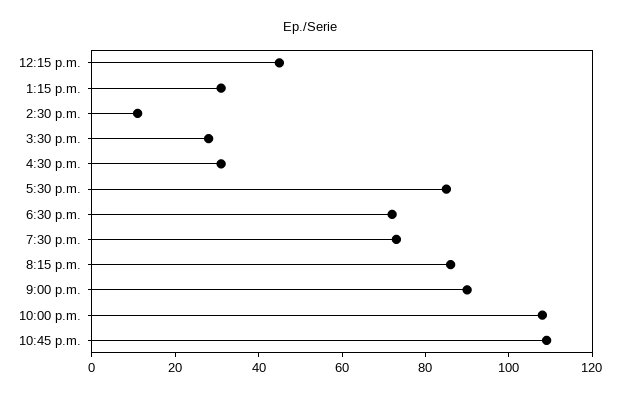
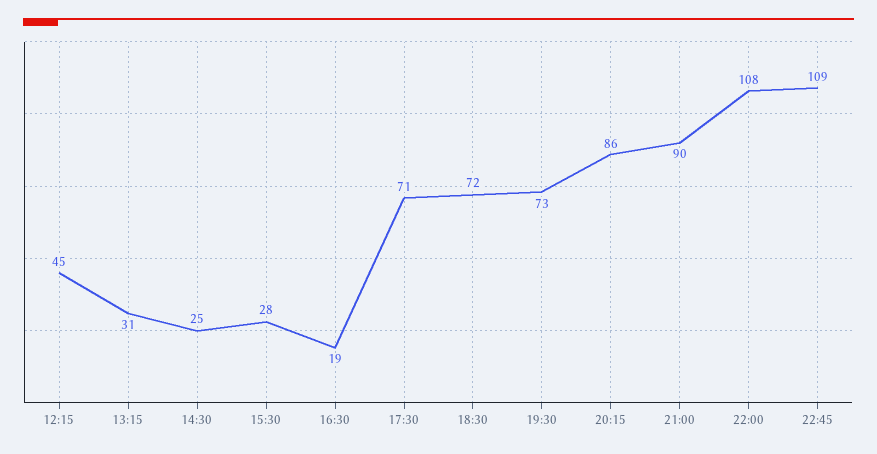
2:30 p.m.: 10 -> 25
4:30 p.m.: 30 -> 19
5:30 p.m.: 85 -> 71

